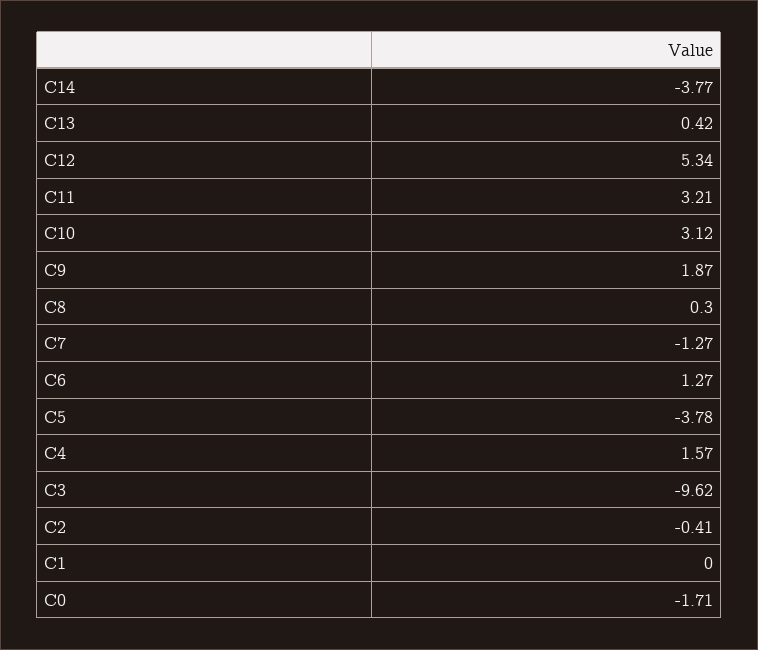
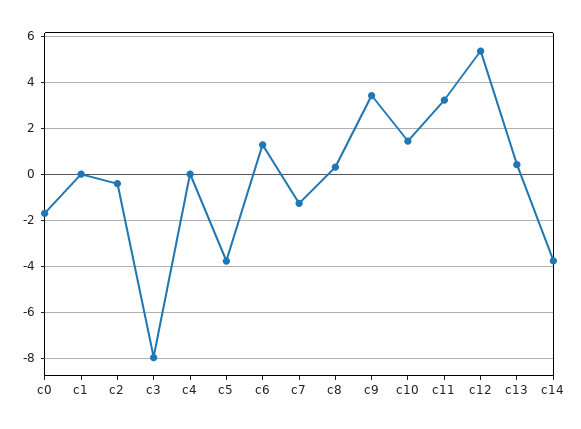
C10: 3.12 -> 1.5
C9: 1.87 -> 3.5
C4: 1.57 -> 0
C3: -9.62 -> -8

